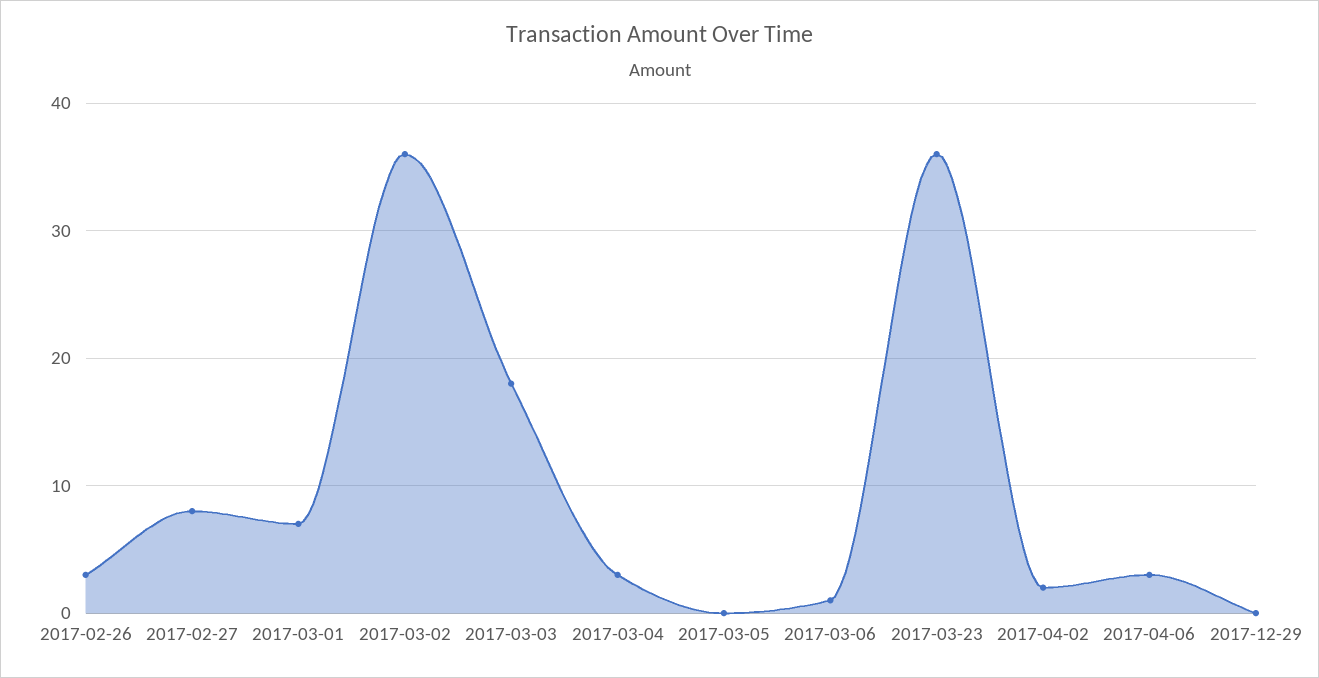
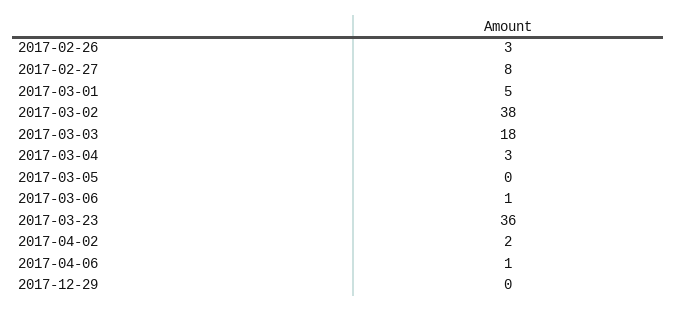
2017-03-01: 7 -> 5
2017-03-02: 36 -> 38
2017-04-06: 3 -> 1

